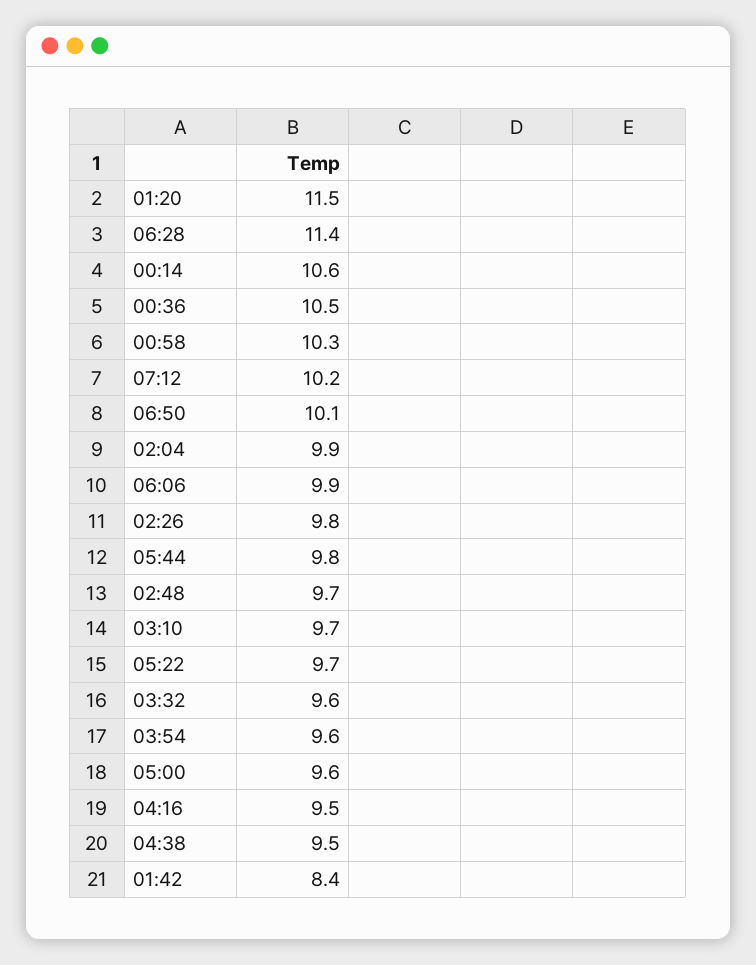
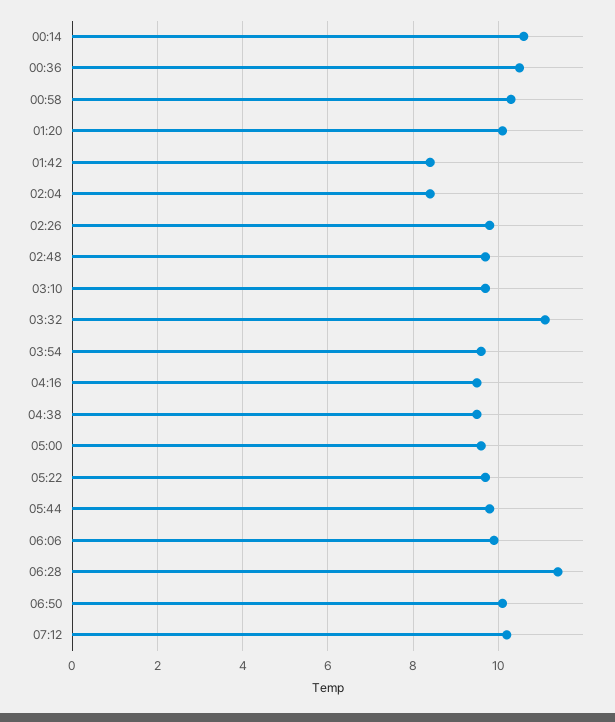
01:20: 11.5 -> 10
02:04: 9.9 -> 8.5
03:32: 9.6 -> 11

